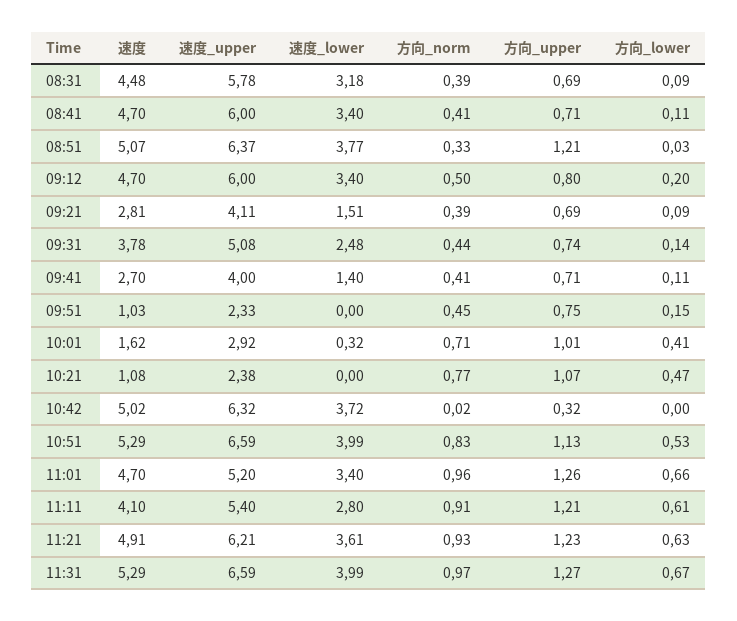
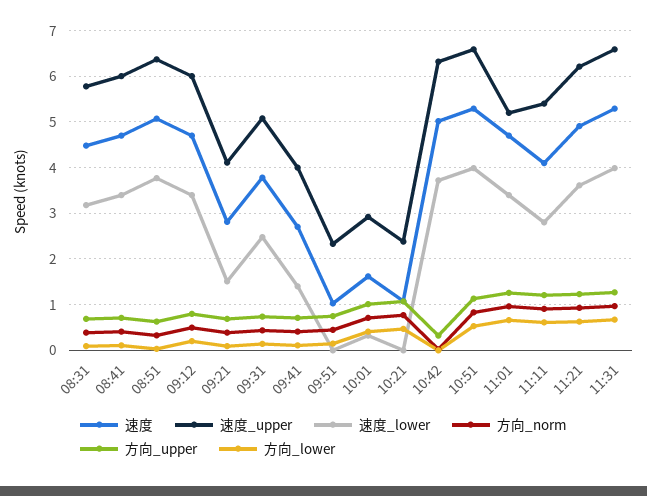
方向_upper, 08:51: 1.21 -> 0.6

